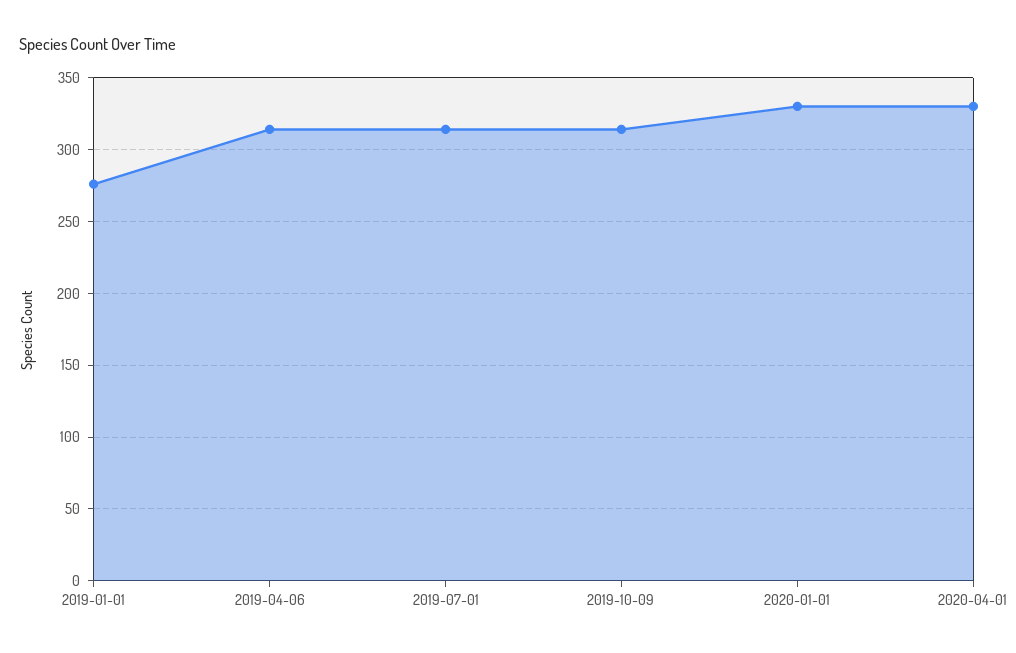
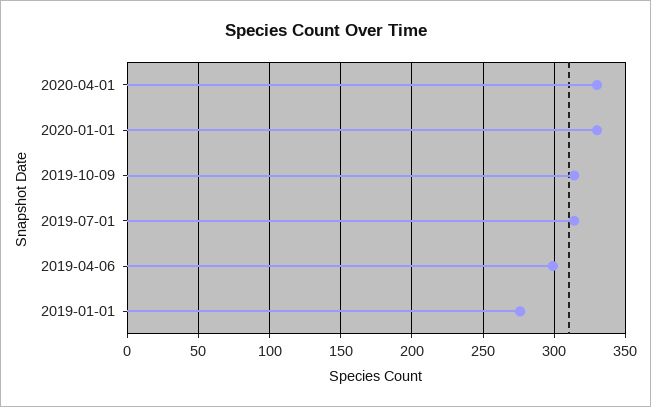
2019-04-06: 315 -> 300

